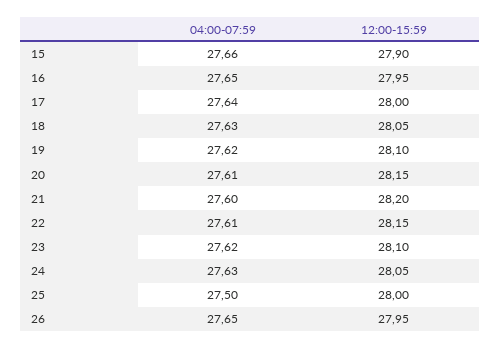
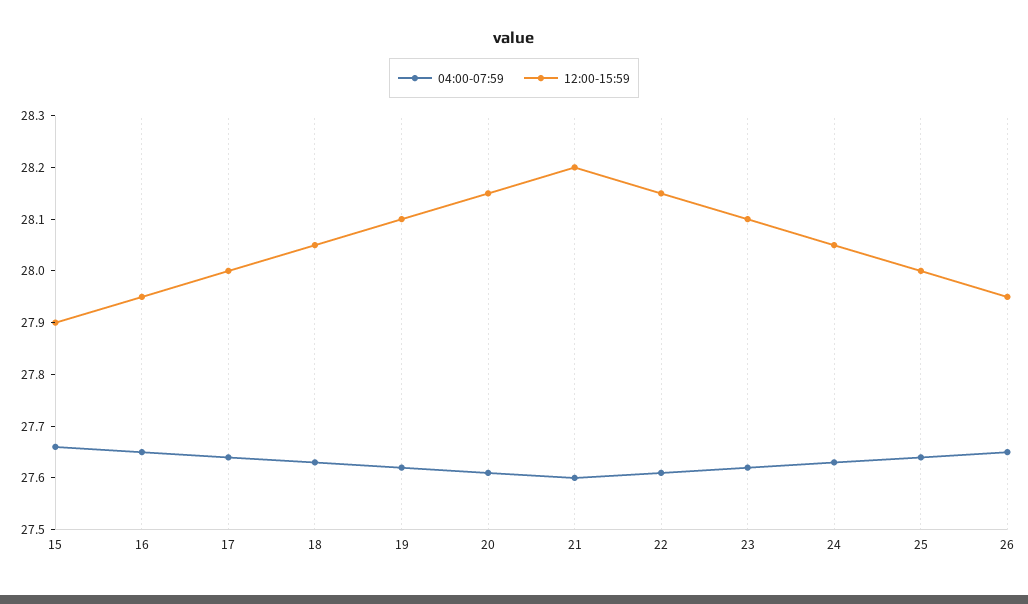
04:00-07:59, 25: 27.5 -> 27.65

